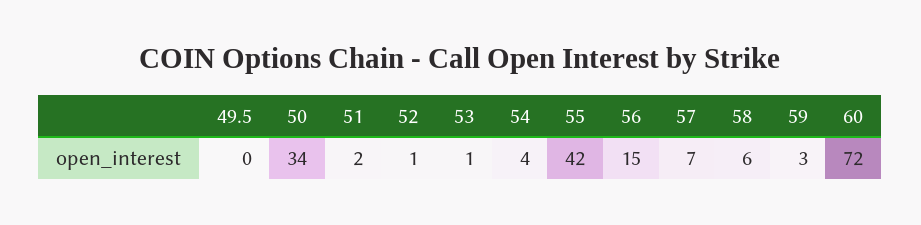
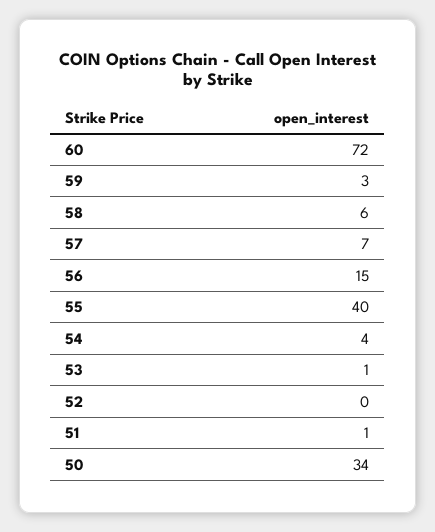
49.5: 0 -> none
51: 2 -> 1
52: 1 -> 0
55: 42 -> 40

